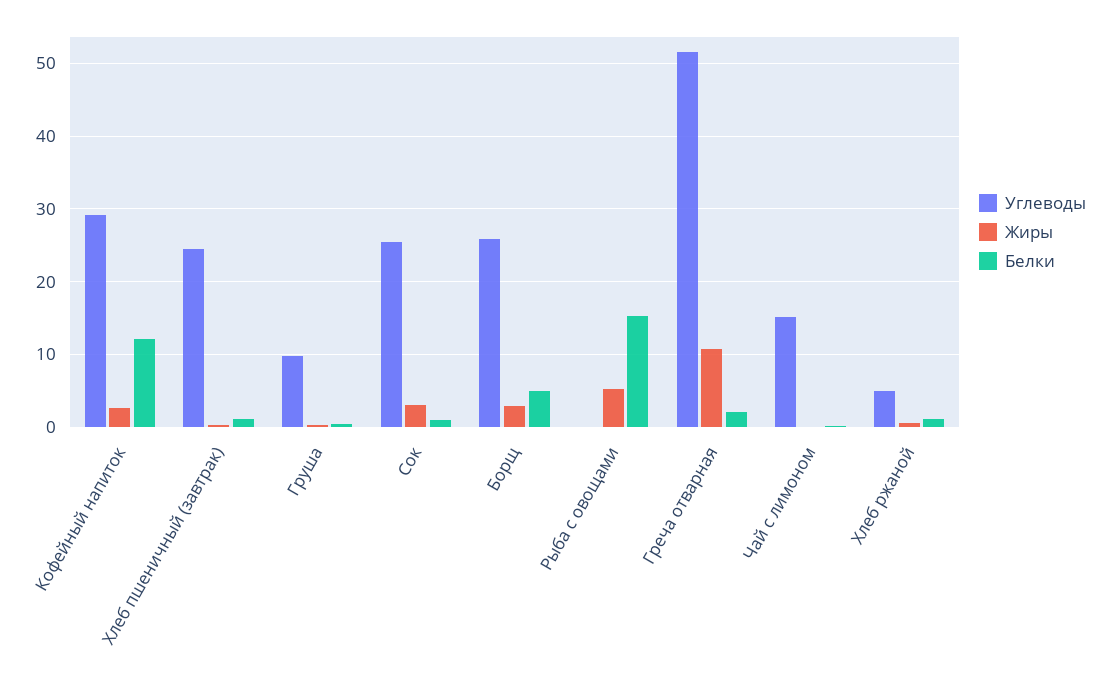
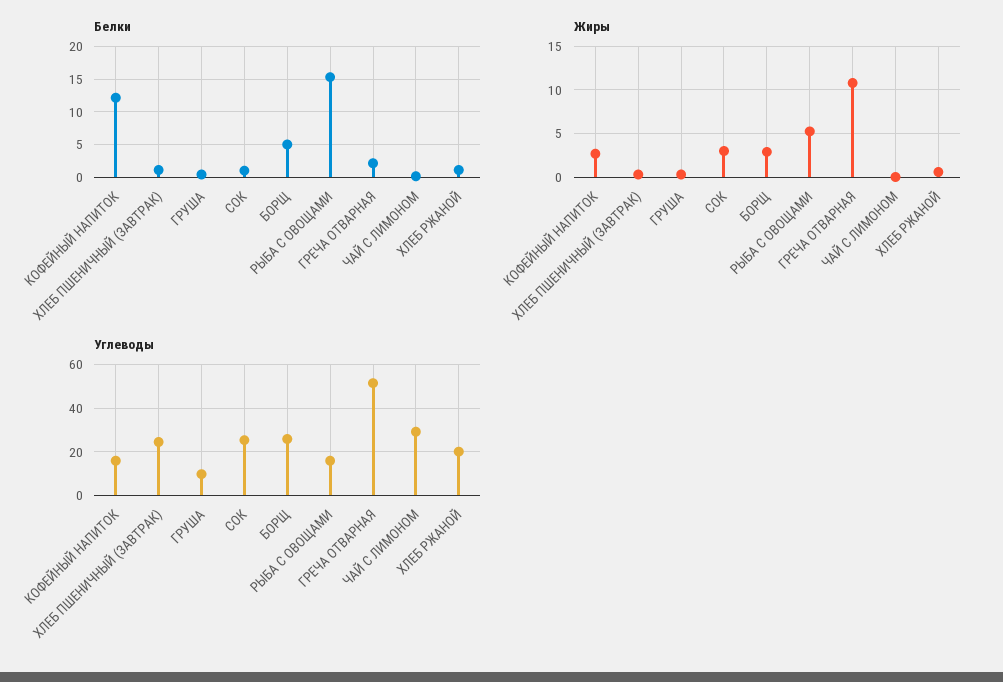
Углеводы, Кофейный напиток: 29 -> 15
Углеводы, Рыба с овощами: 0 -> 15
Углеводы, Чай с лимоном: 15 -> 30
Углеводы, Хлеб ржаной: 5 -> 20

